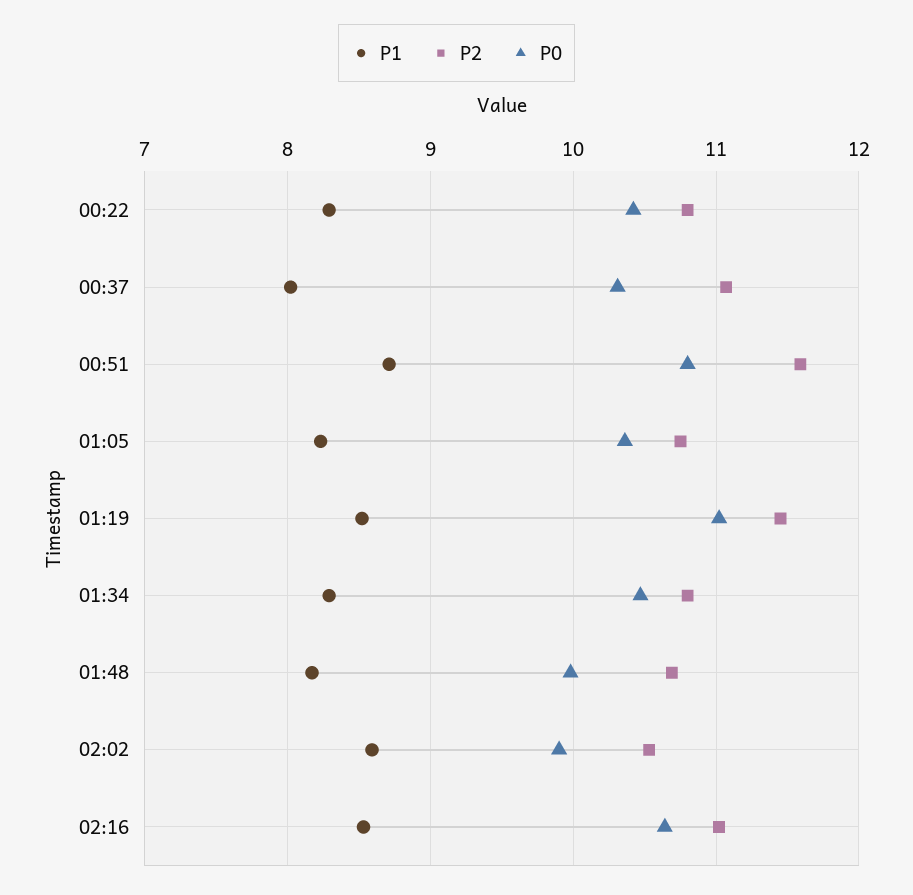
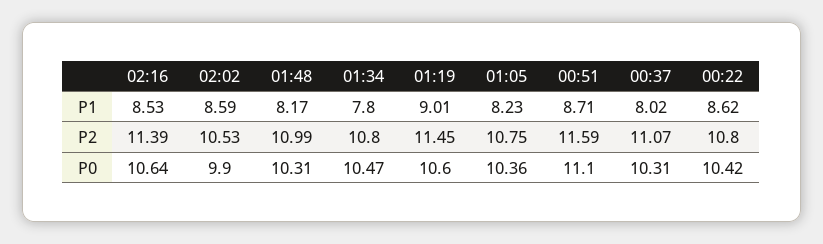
P1, 00:22: 8.3 -> 8.62
P0, 00:51: 10.8 -> 11.1
P1, 01:19: 8.5 -> 9.01
P0, 01:19: 11 -> 10.6
P1, 01:34: 8.3 -> 7.8
P2, 01:48: 10.7 -> 10.99
P0, 01:48: 10 -> 10.31
P2, 02:16: 11 -> 11.39

